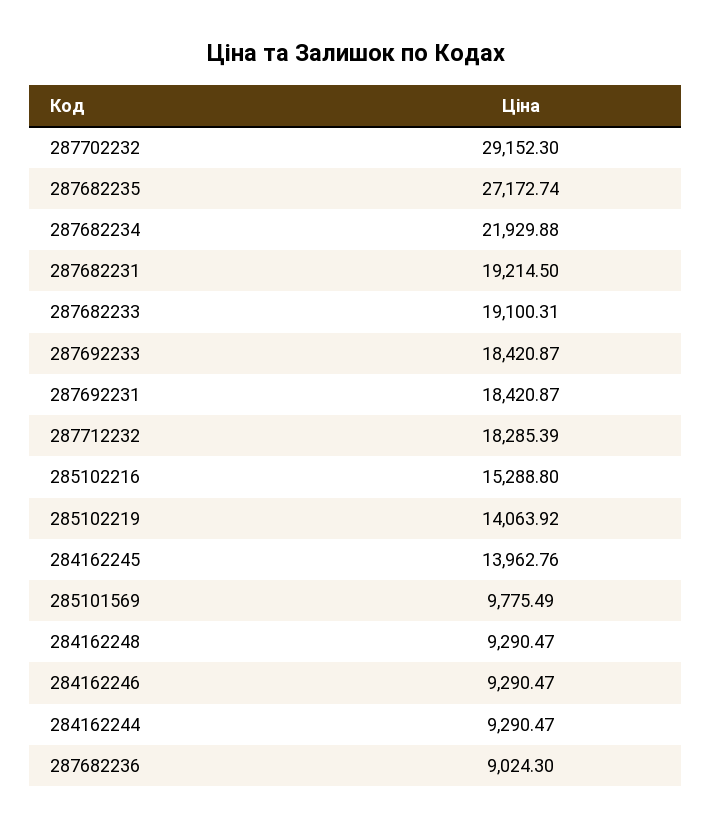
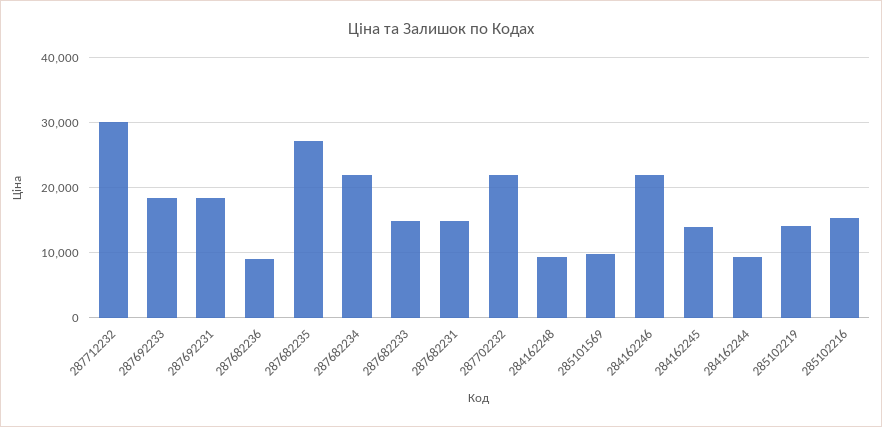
287702232: 29152.3 -> 22000
287682231: 19214.5 -> 15000
287682233: 19100.31 -> 15000
287712232: 18285.39 -> 30000
284162246: 9290.47 -> 22000

